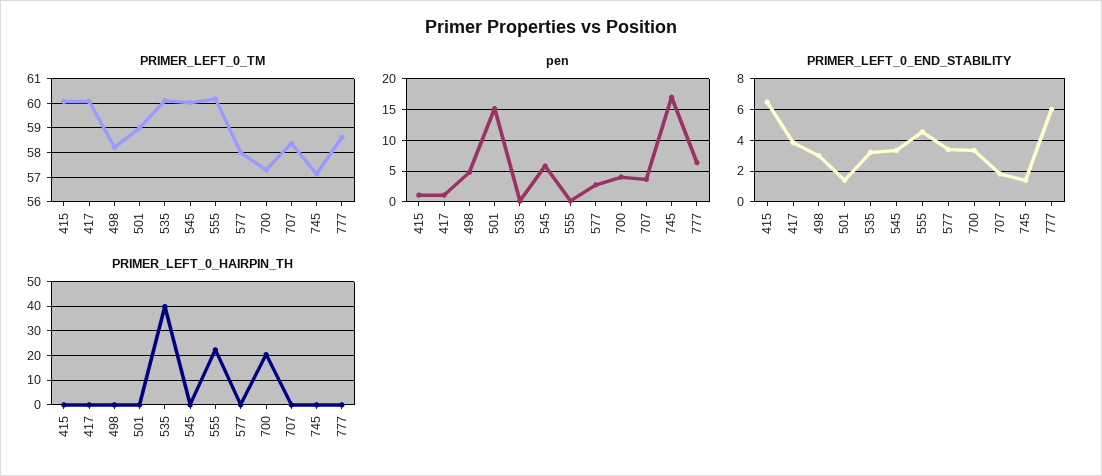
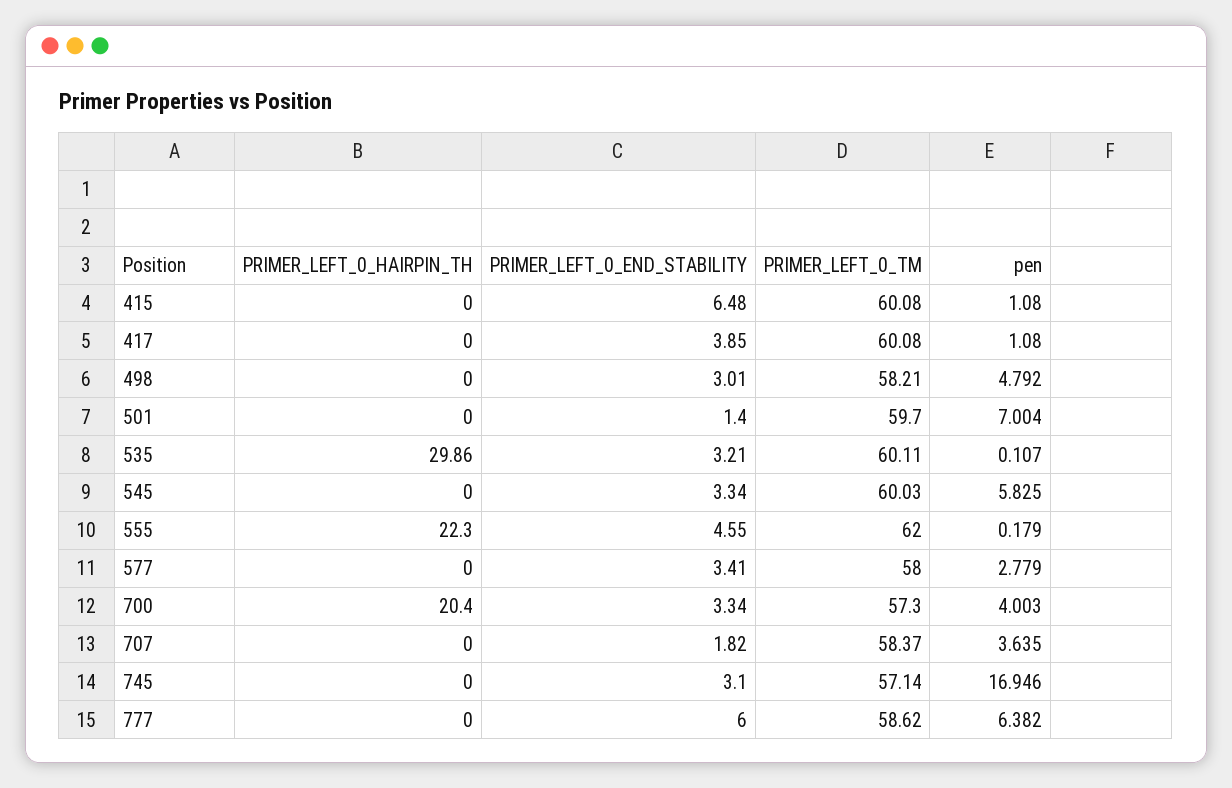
PRIMER_LEFT_0_TM, 501: 59 -> 59.7
PRIMER_LEFT_0_TM, 555: 60.25 -> 62
pen, 501: 15 -> 7.004
PRIMER_LEFT_0_END_STABILITY, 745: 1.5 -> 3.1
PRIMER_LEFT_0_HAIRPIN_TH, 535: 40 -> 29.86

